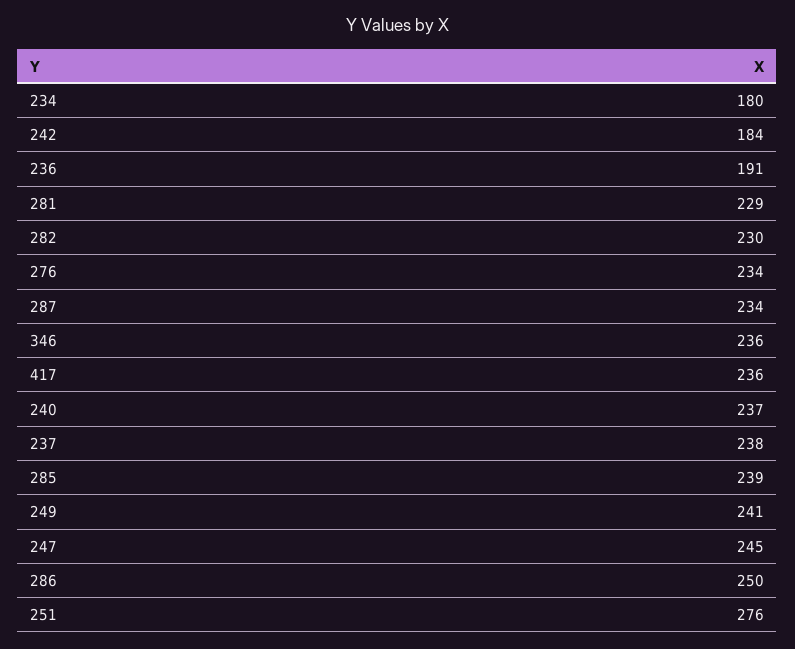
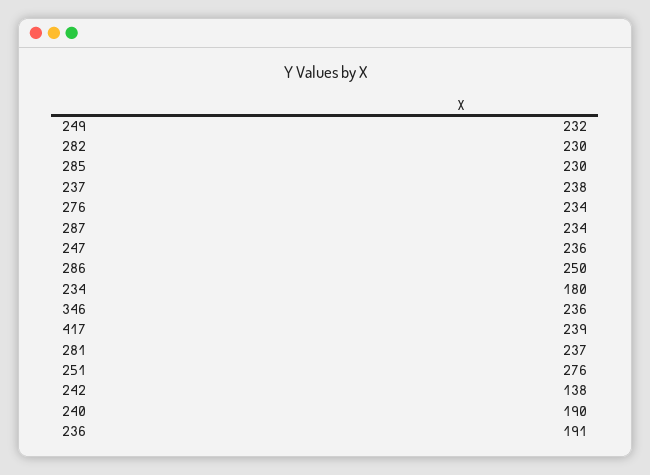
242: 184 -> 138
281: 229 -> 237
417: 236 -> 239
240: 237 -> 190
285: 239 -> 230
249: 241 -> 232
247: 245 -> 236

